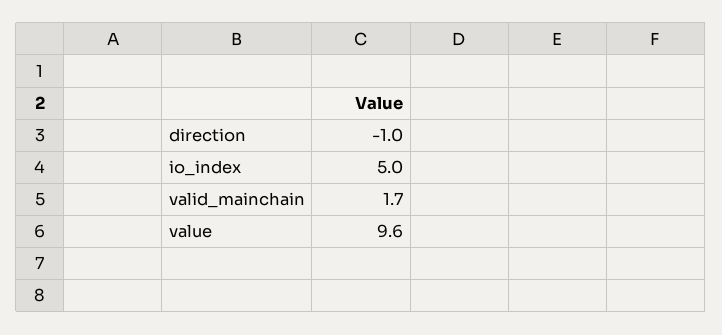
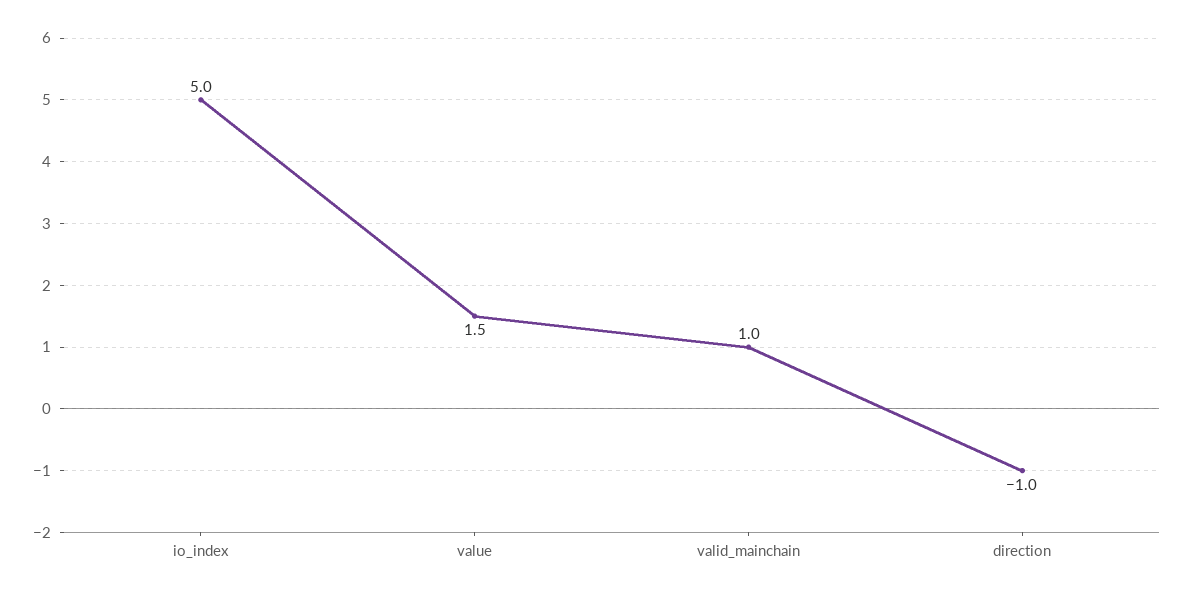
valid_mainchain: 1.7 -> 1
value: 9.6 -> 1.5

